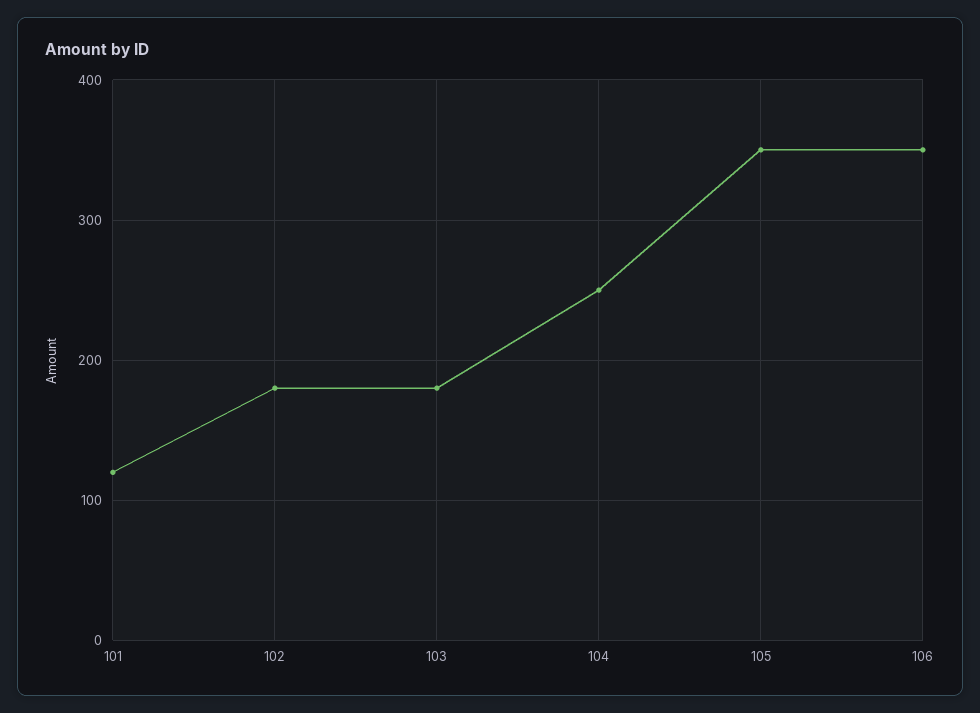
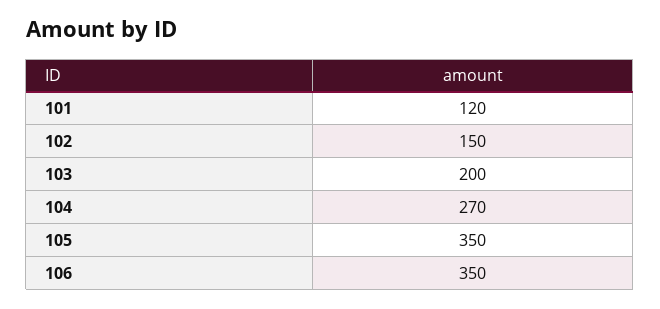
102: 180 -> 150
103: 180 -> 200
104: 250 -> 270

